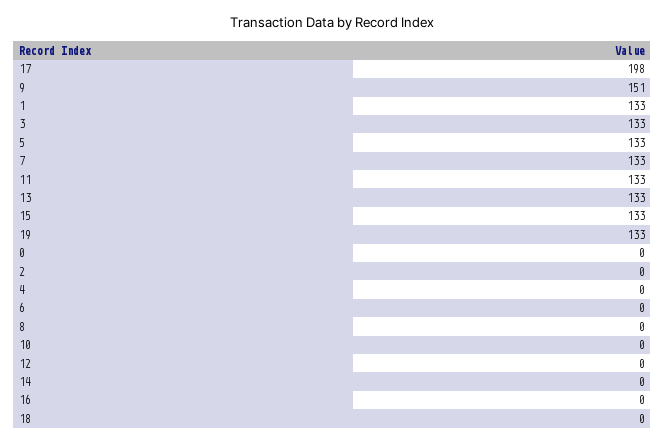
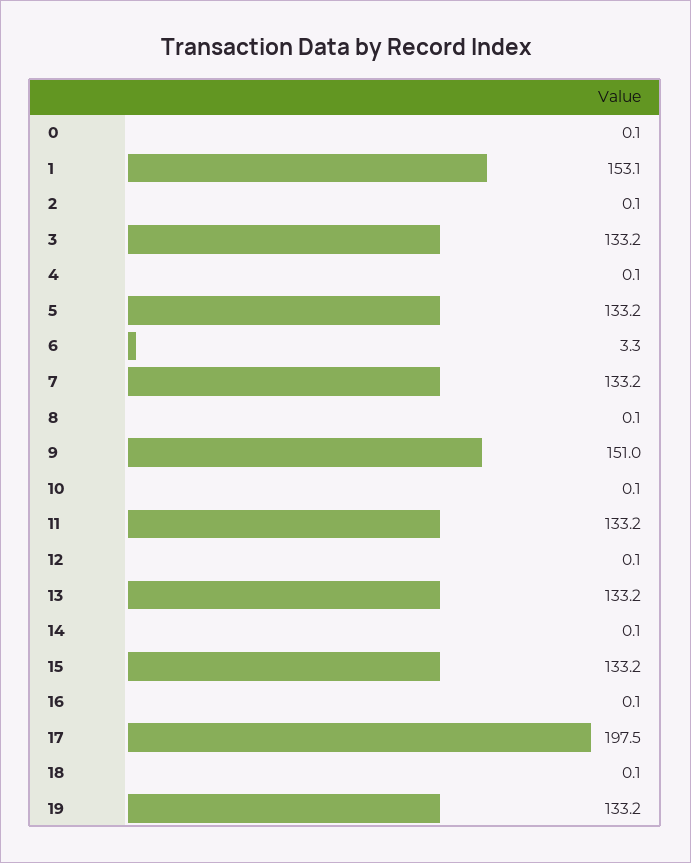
1: 133 -> 153.1
6: 0 -> 3.3

